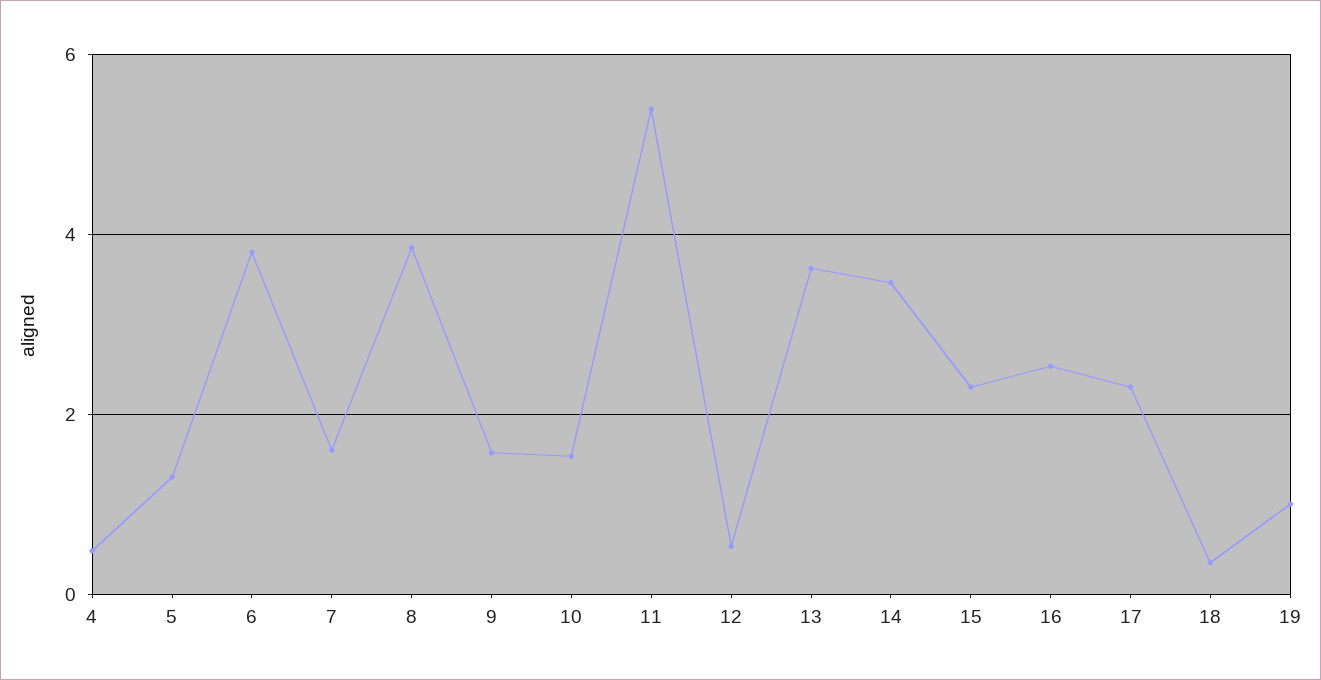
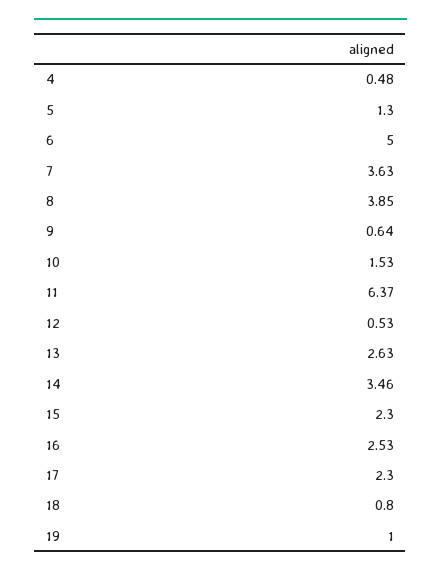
6: 3.8 -> 5
7: 1.6 -> 3.63
9: 1.6 -> 0.64
11: 5.4 -> 6.37
13: 3.6 -> 2.63
18: 0.4 -> 0.8

